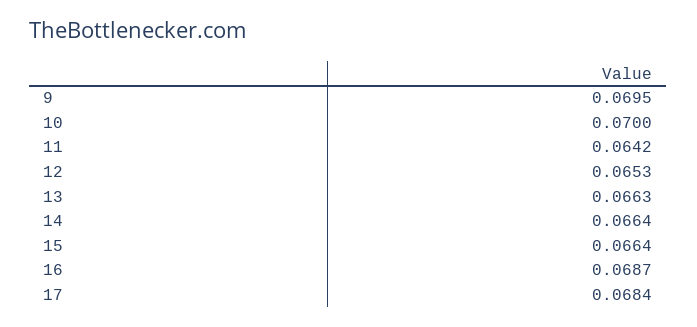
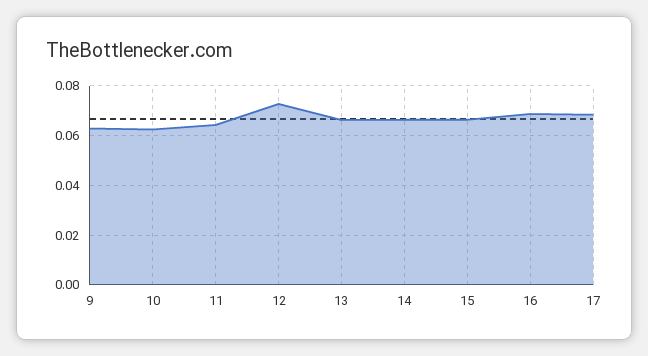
9: 0.0695 -> 0.0625
10: 0.07 -> 0.0625
12: 0.0653 -> 0.0725

